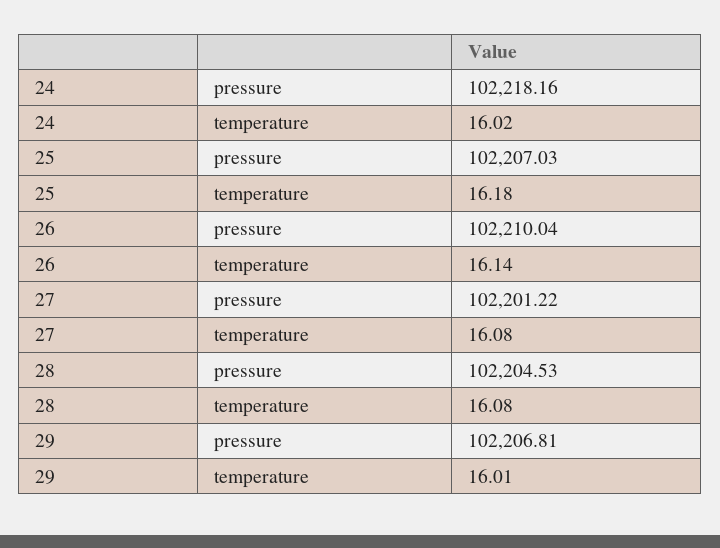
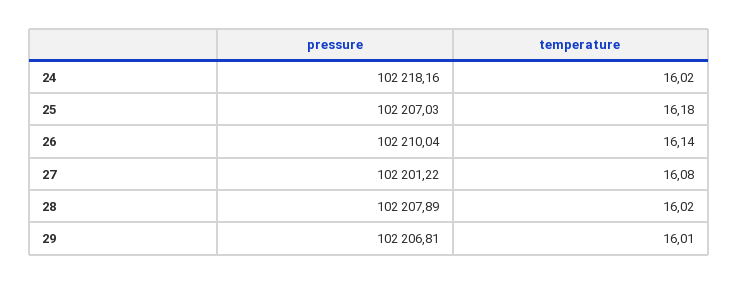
28, pressure: 102204.53 -> 102207.89
28, temperature: 16.08 -> 16.02

